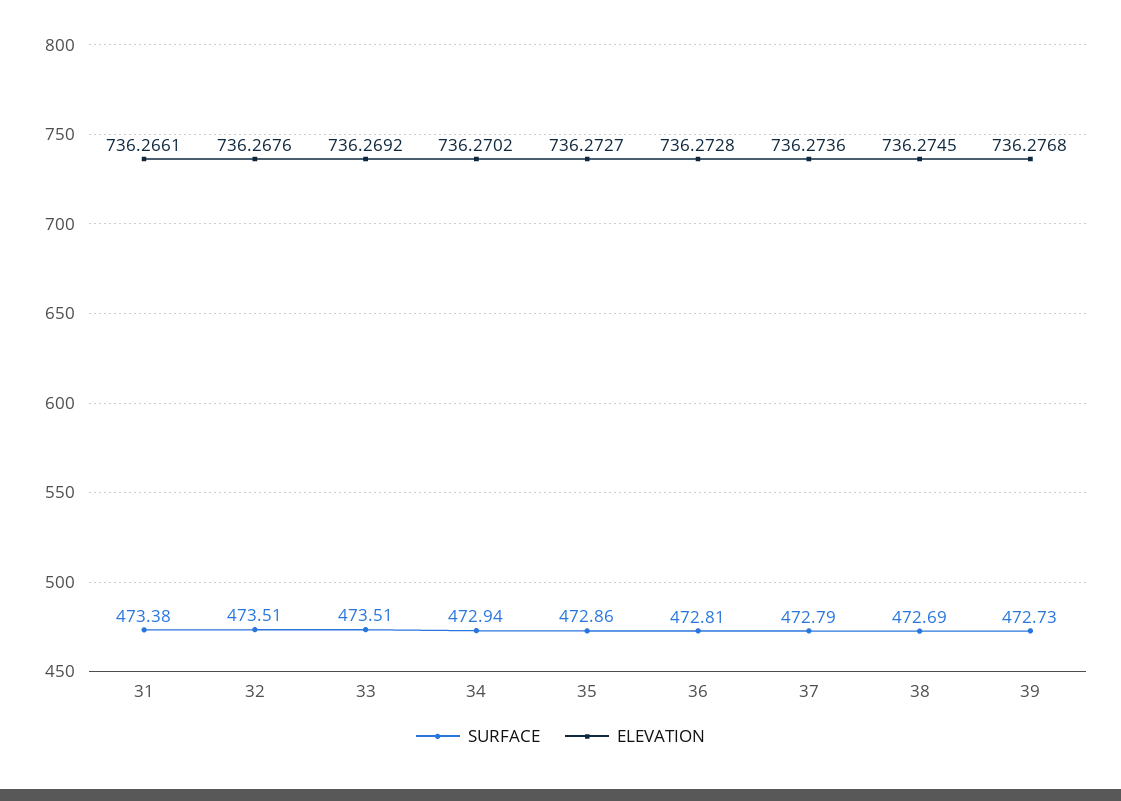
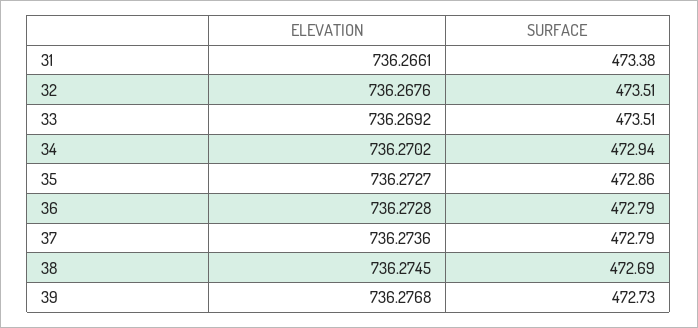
SURFACE, 36: 472.81 -> 472.79

